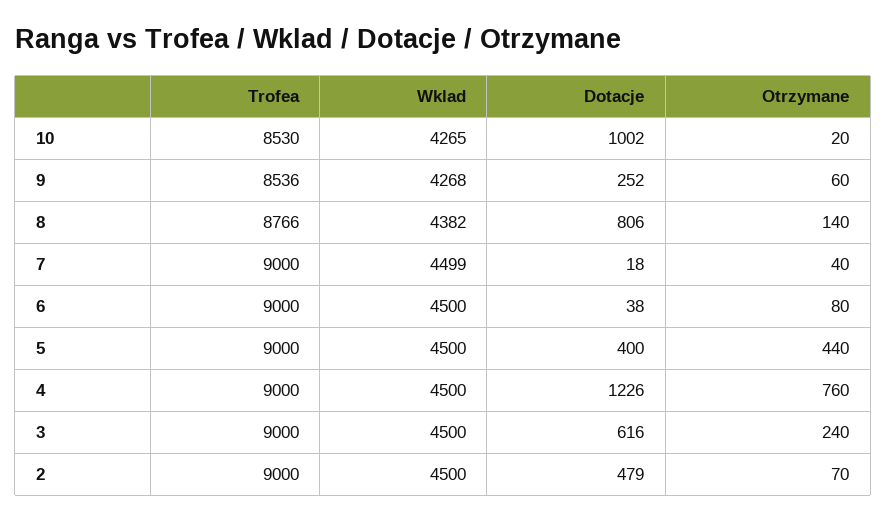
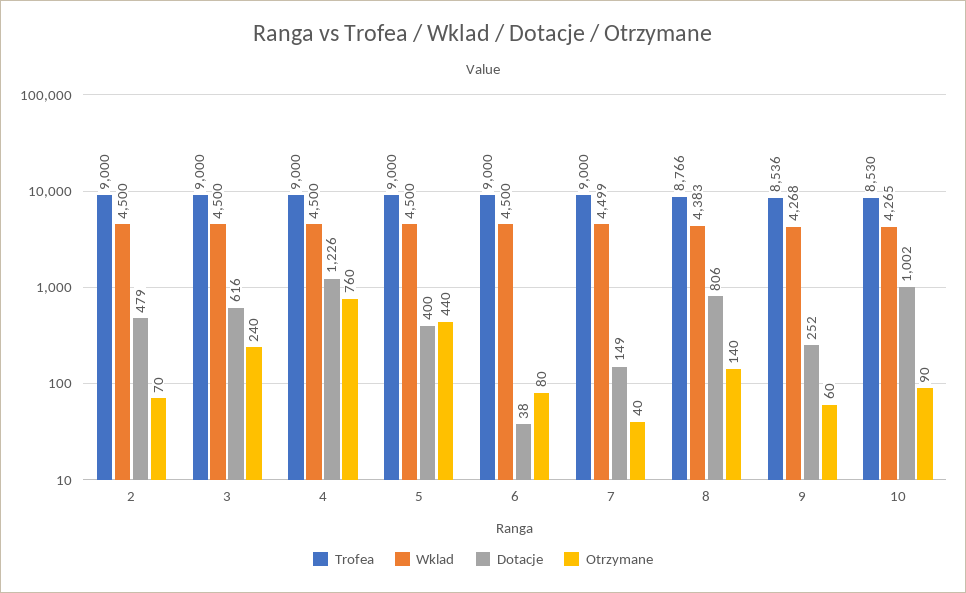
Otrzymane, 10: 20 -> 90
Wklad, 8: 4382 -> 4383
Dotacje, 7: 18 -> 149

